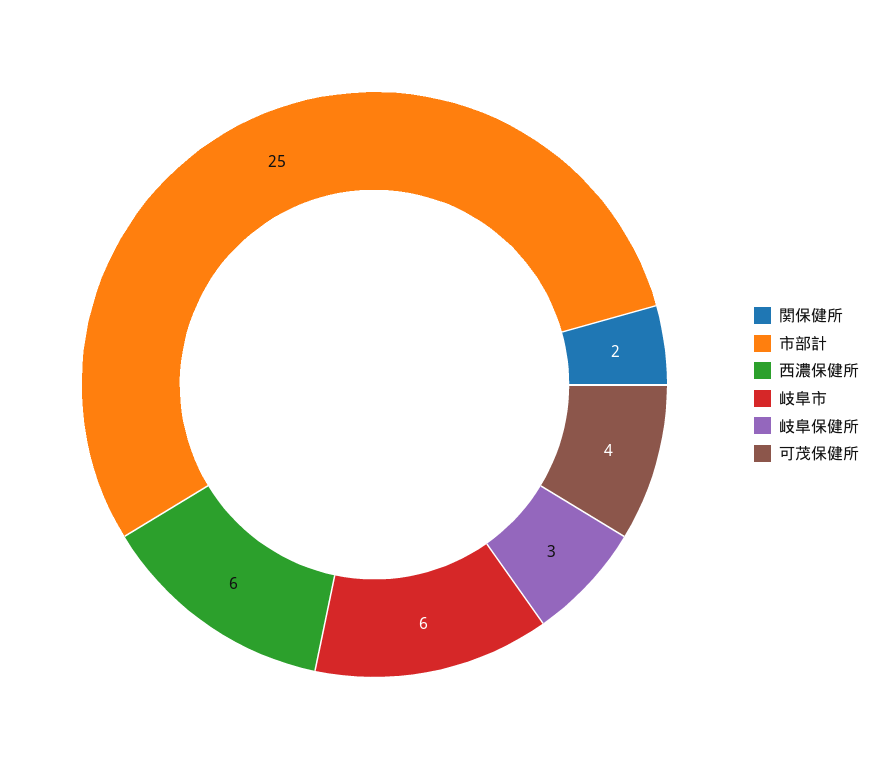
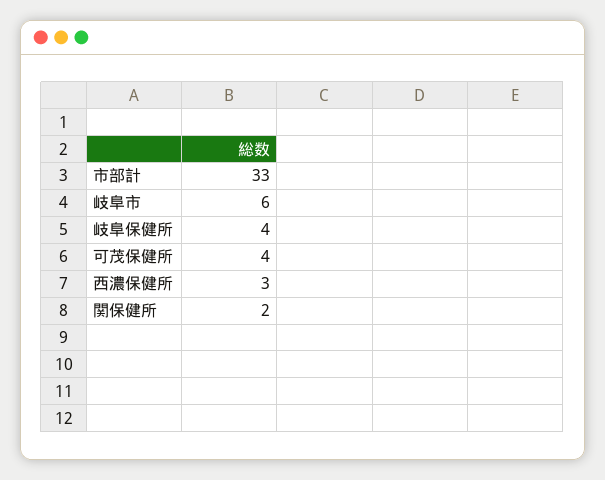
市部計: 25 -> 33
西濃保健所: 6 -> 3
岐阜保健所: 3 -> 4

